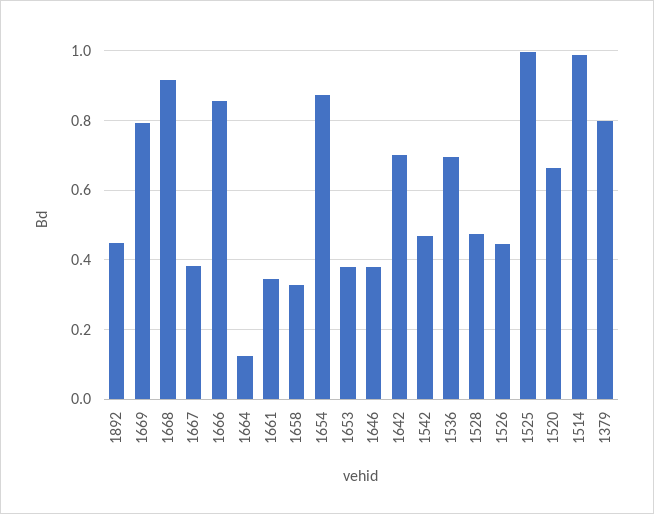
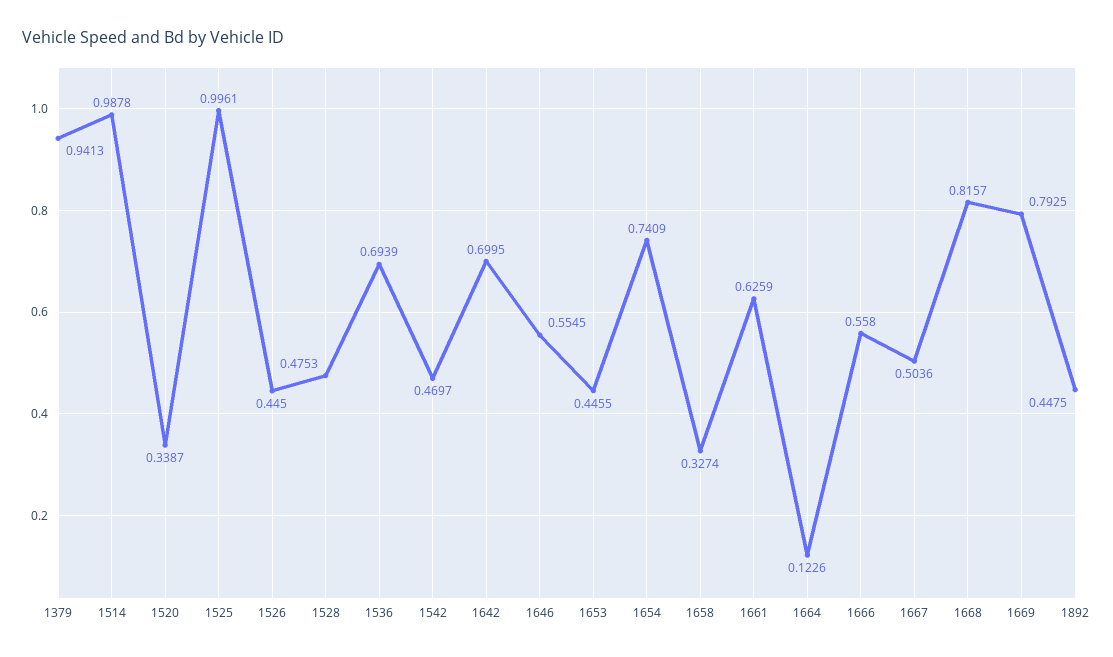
1668: 0.92 -> 0.8157
1667: 0.38 -> 0.5036
1666: 0.86 -> 0.558
1661: 0.34 -> 0.6259
1654: 0.88 -> 0.7409
1653: 0.38 -> 0.4455
1646: 0.38 -> 0.5545
1520: 0.66 -> 0.3387
1379: 0.8 -> 0.9413

